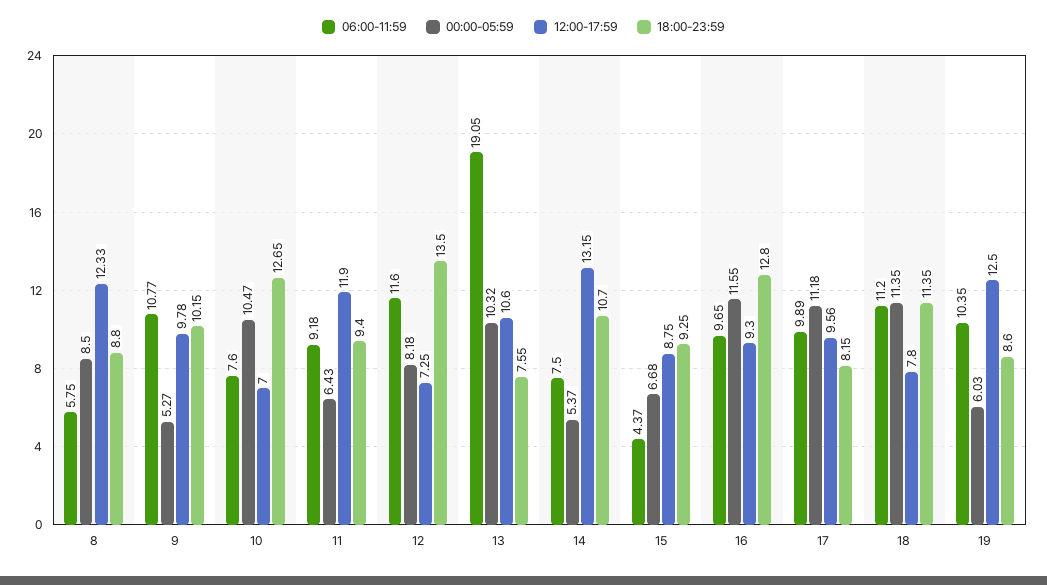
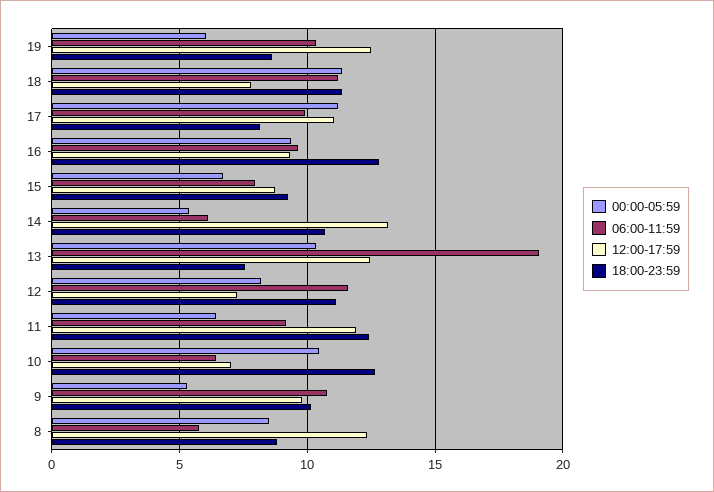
06:00-11:59, 10: 7.6 -> 6.5
18:00-23:59, 11: 9.4 -> 12.5
18:00-23:59, 12: 13.5 -> 11
12:00-17:59, 13: 10.6 -> 12.5
06:00-11:59, 14: 7.5 -> 6
06:00-11:59, 15: 4.37 -> 8
00:00-05:59, 16: 11.55 -> 9.5
12:00-17:59, 17: 9.56 -> 11

